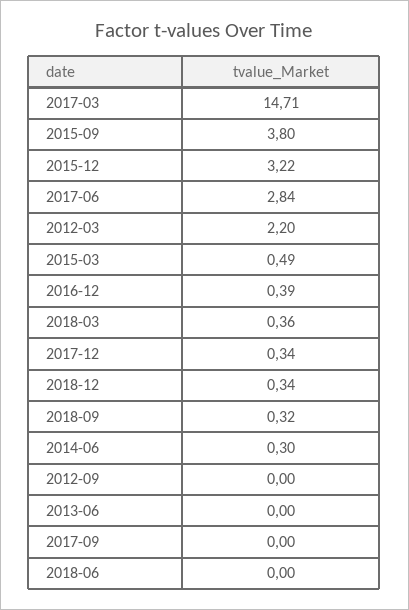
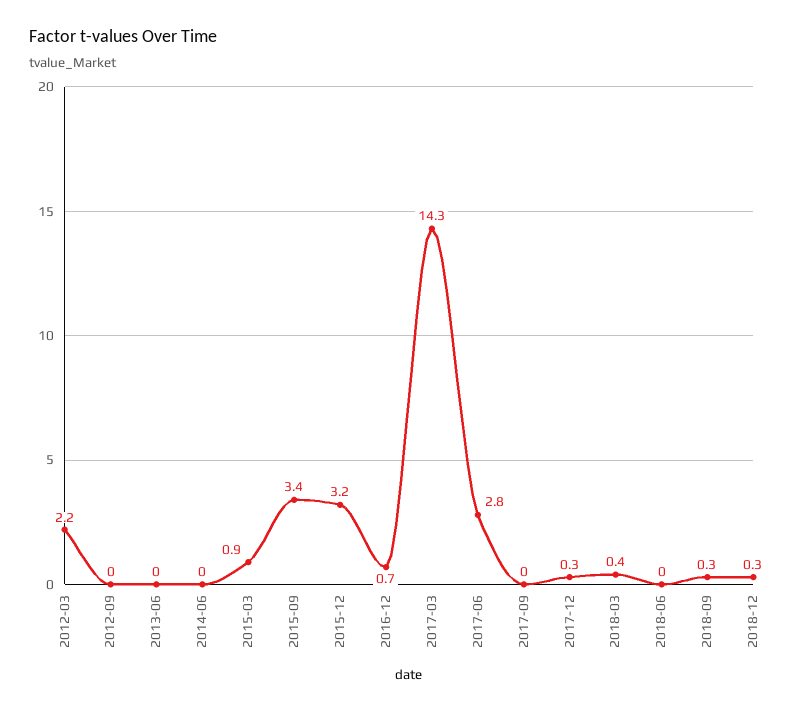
2017-03: 14.71 -> 14.3
2015-09: 3.8 -> 3.4
2015-03: 0.49 -> 0.9
2016-12: 0.39 -> 0.7
2014-06: 0.3 -> 0

